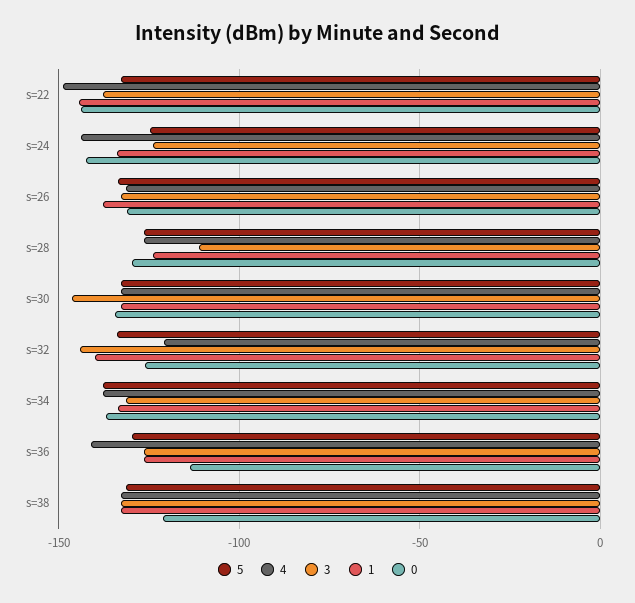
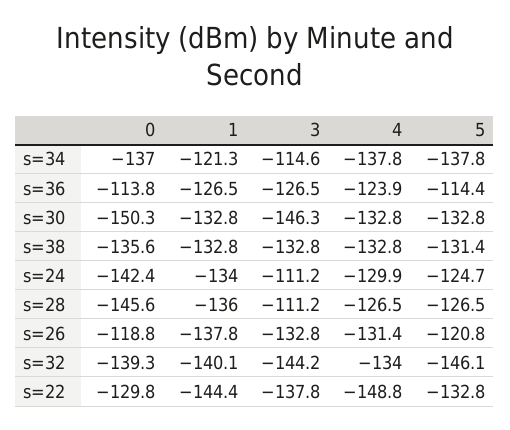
0, s=22: -145 -> -129.8
4, s=24: -145 -> -129.9
3, s=24: -125 -> -111.2
5, s=26: -135 -> -120.8
0, s=26: -130 -> -118.8
1, s=28: -125 -> -136
0, s=28: -130 -> -145.6
0, s=30: -135 -> -150.3
5, s=32: -135 -> -146.1
4, s=32: -120 -> -134
0, s=32: -125 -> -139.3
3, s=34: -130 -> -114.6
1, s=34: -135 -> -121.3
5, s=36: -130 -> -114.4
4, s=36: -140 -> -123.9
0, s=38: -120 -> -135.6

